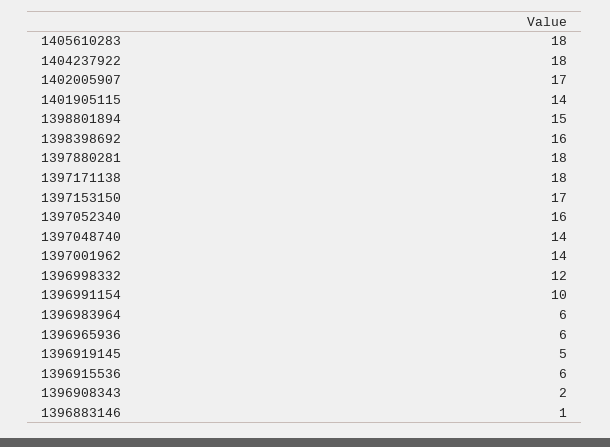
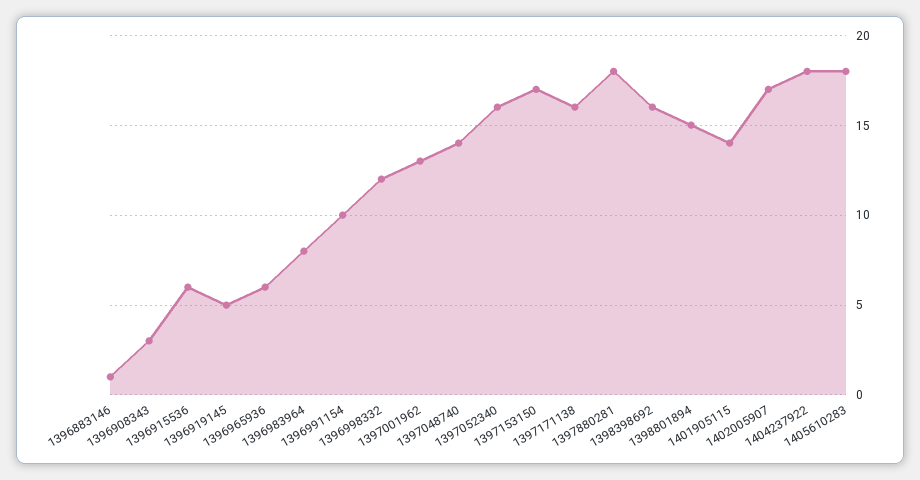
1397171138: 18 -> 16
1397001962: 14 -> 13
1396983964: 6 -> 8
1396908343: 2 -> 3

